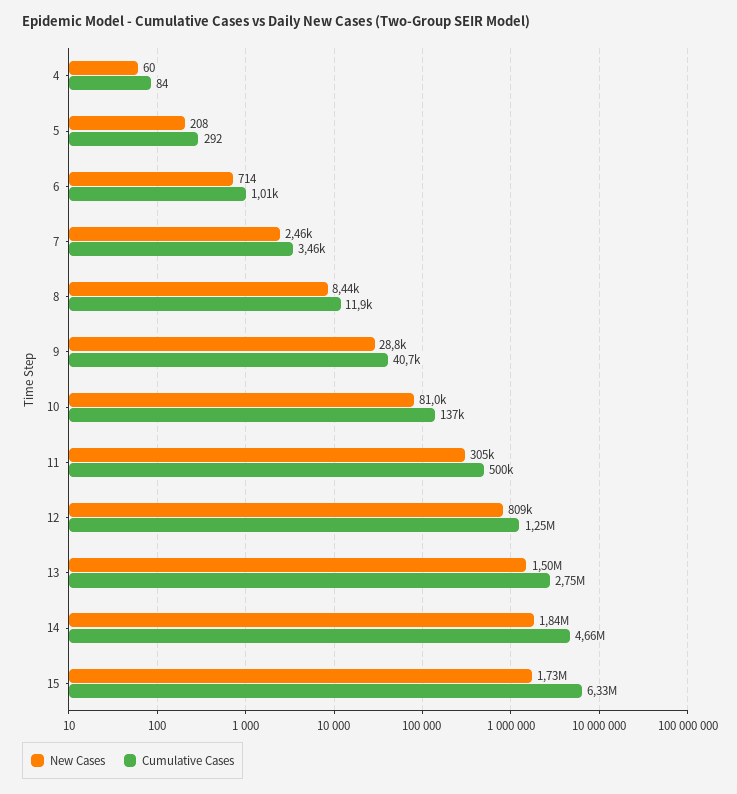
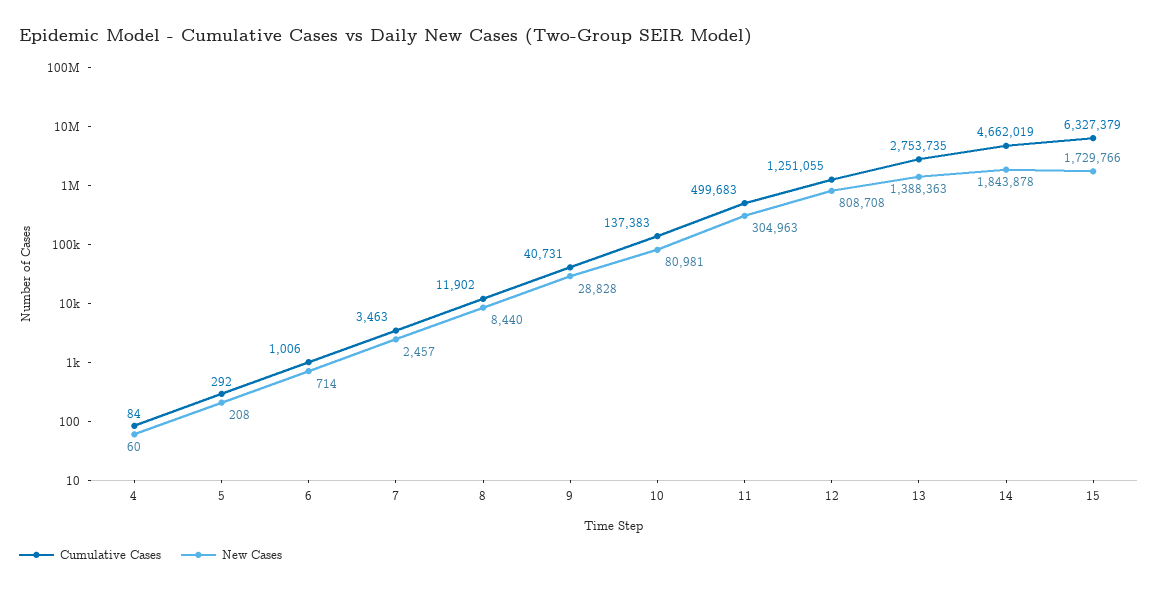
New Cases, 13: 1500000 -> 1388363

